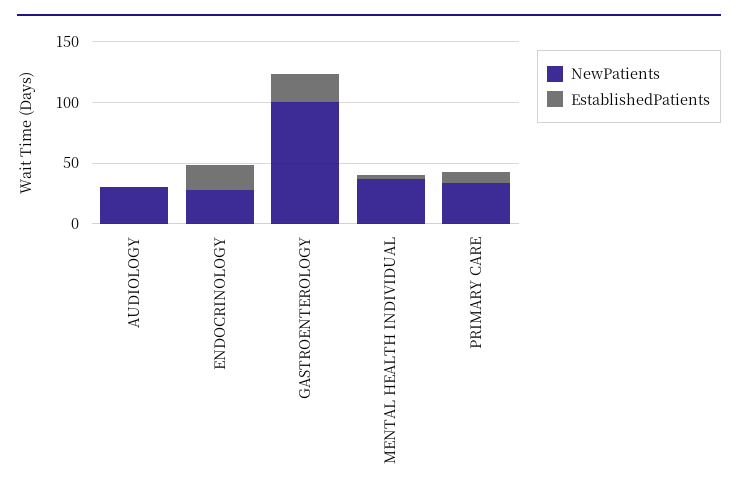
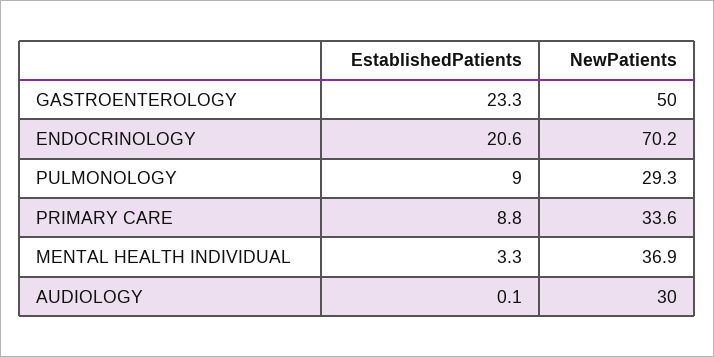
NewPatients, ENDOCRINOLOGY: 30 -> 70.2
NewPatients, GASTROENTEROLOGY: 100 -> 50
EstablishedPatients, PULMONOLOGY: none -> 9
NewPatients, PULMONOLOGY: none -> 29.3

